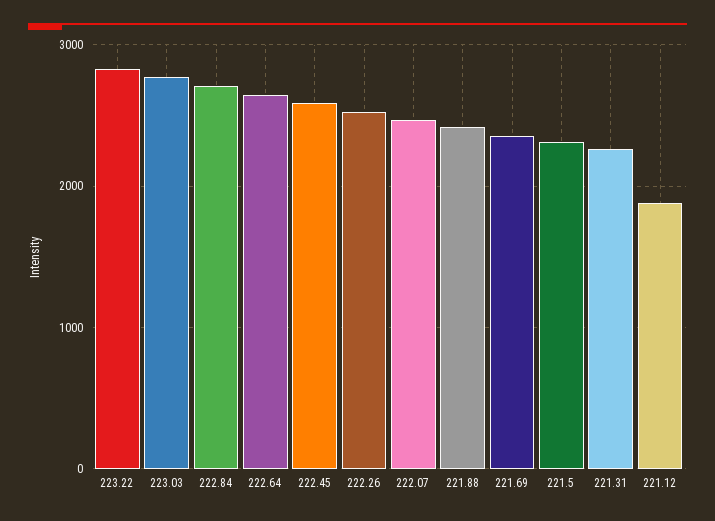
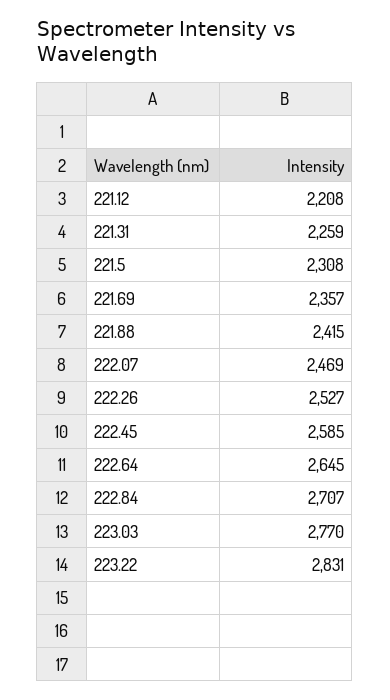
221.12: 1900 -> 2208

